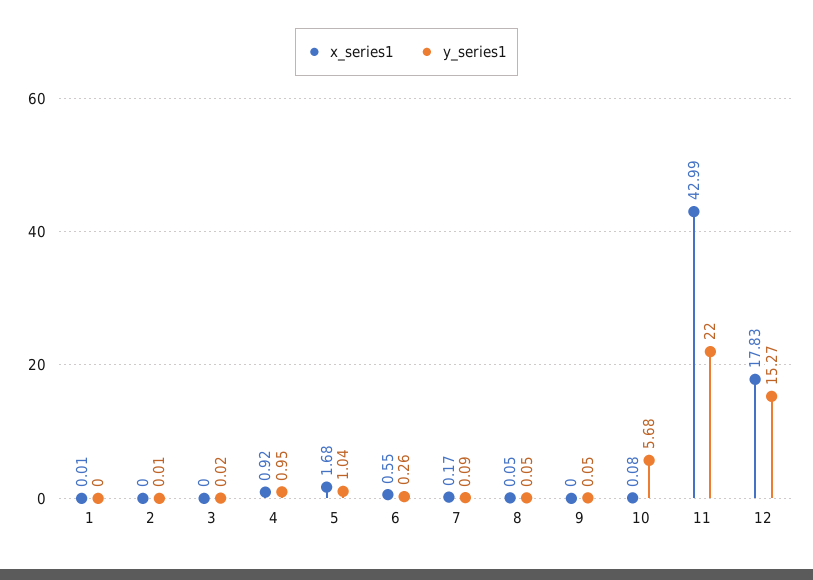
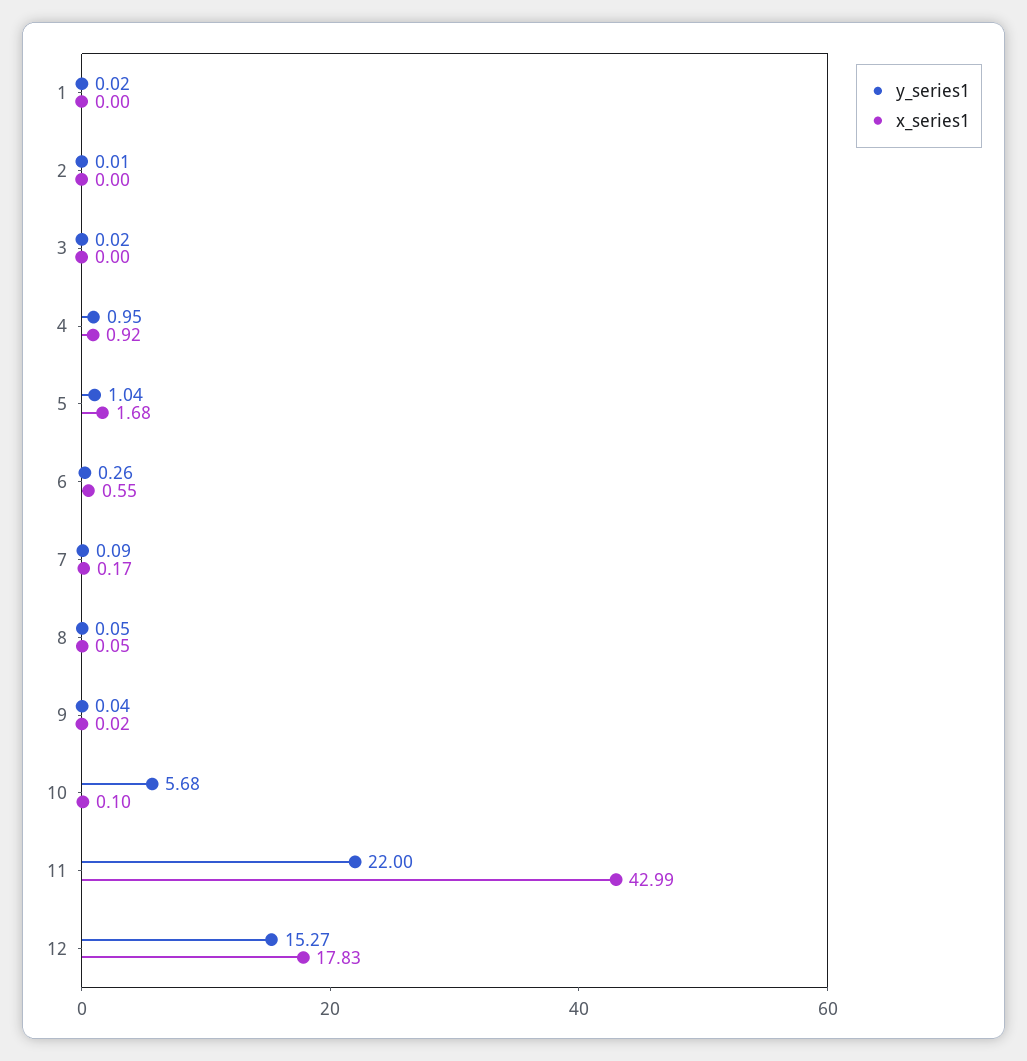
x_series1, 1: 0.01 -> 0
y_series1, 1: 0 -> 0.02
x_series1, 9: 0 -> 0.02
y_series1, 9: 0.05 -> 0.04
x_series1, 10: 0.08 -> 0.1

